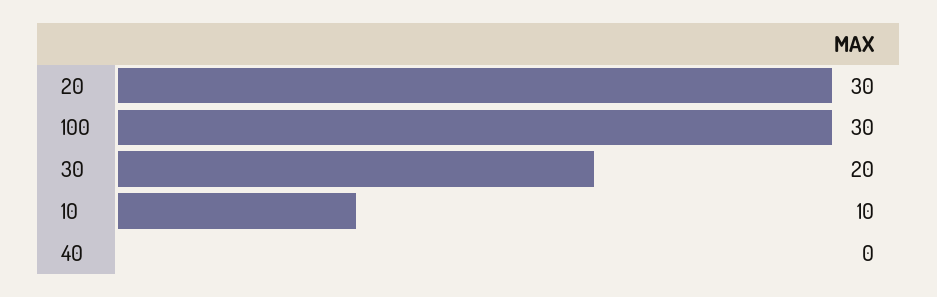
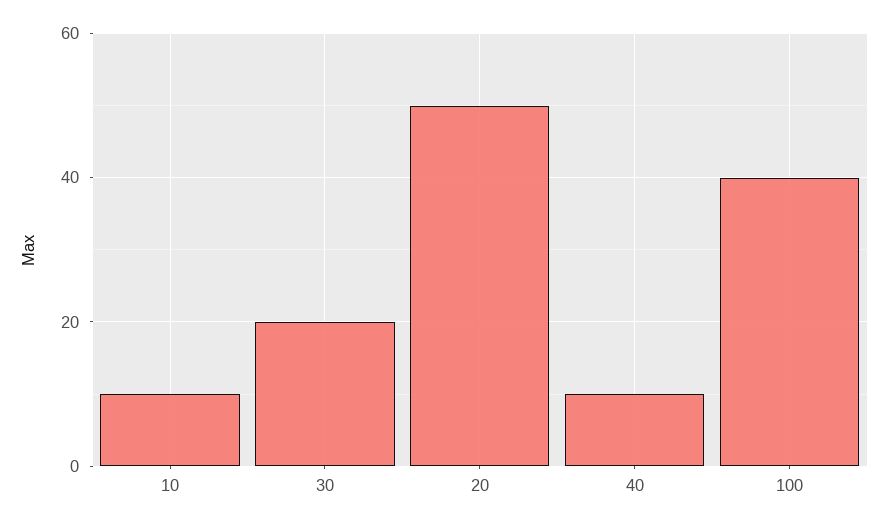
20: 30 -> 50
100: 30 -> 40
40: 0 -> 10

